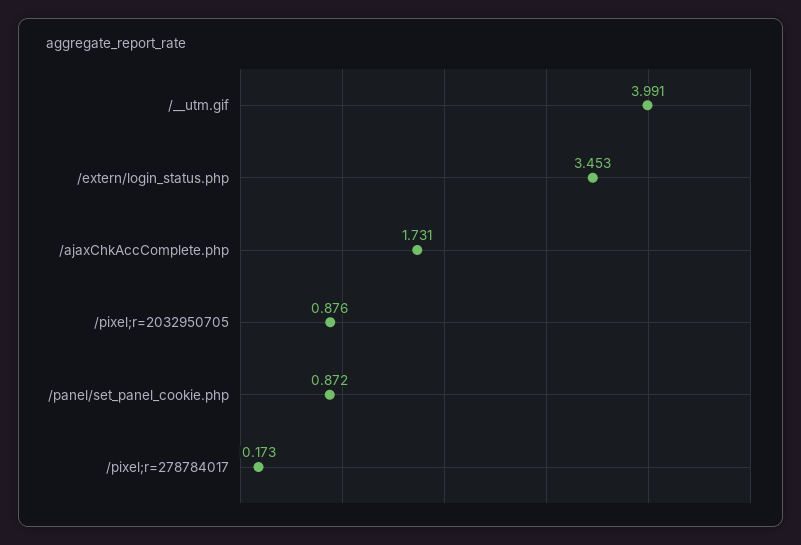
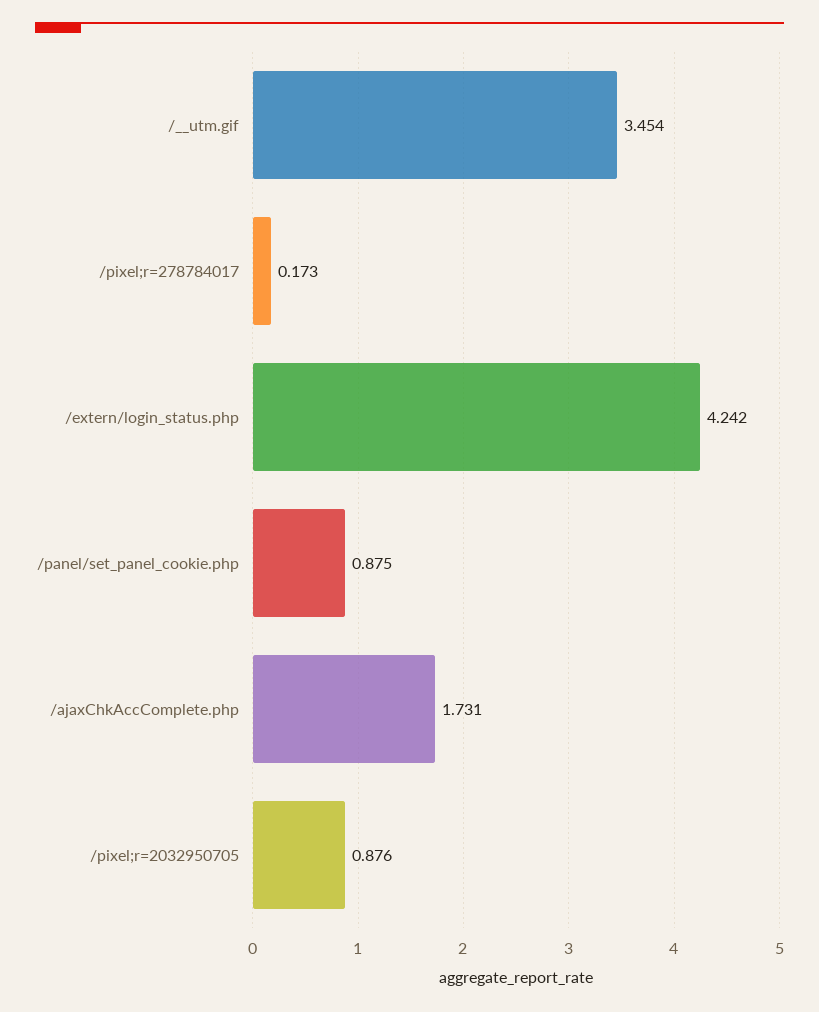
/__utm.gif: 3.991 -> 3.454
/extern/login_status.php: 3.453 -> 4.242
/panel/set_panel_cookie.php: 0.872 -> 0.875

